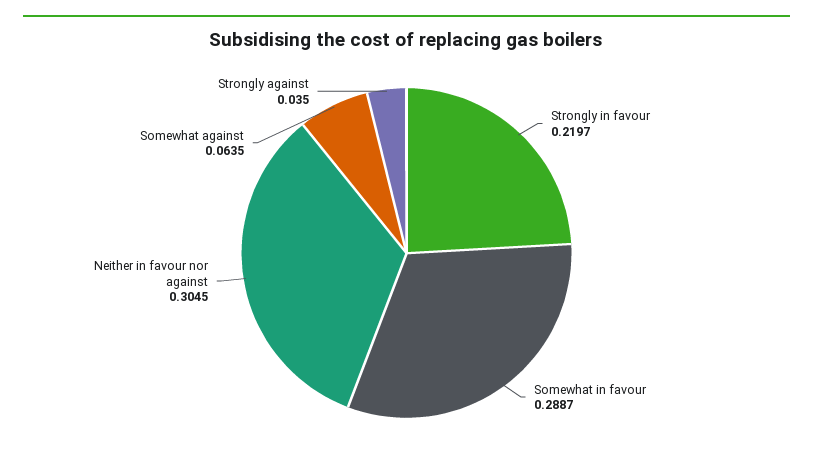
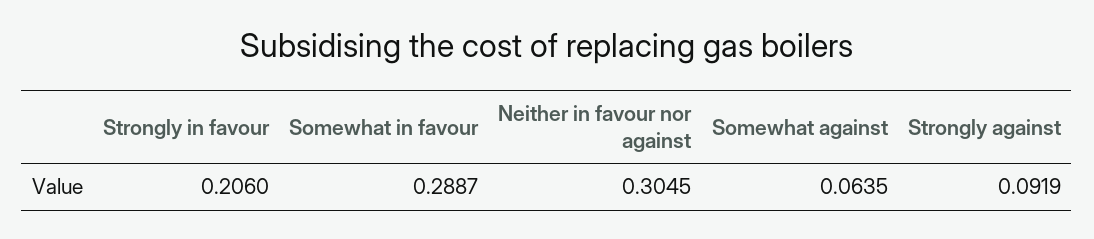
Strongly in favour: 0.2197 -> 0.206
Strongly against: 0.035 -> 0.0919

